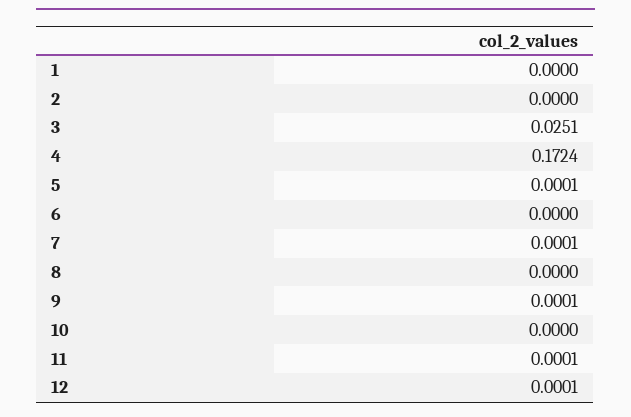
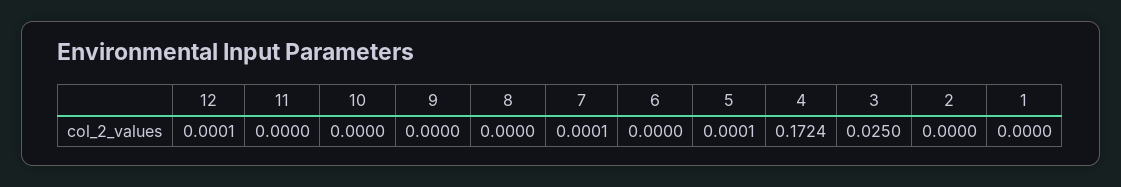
3: 0.0251 -> 0.025
9: 0.0001 -> 0
11: 0.0001 -> 0

